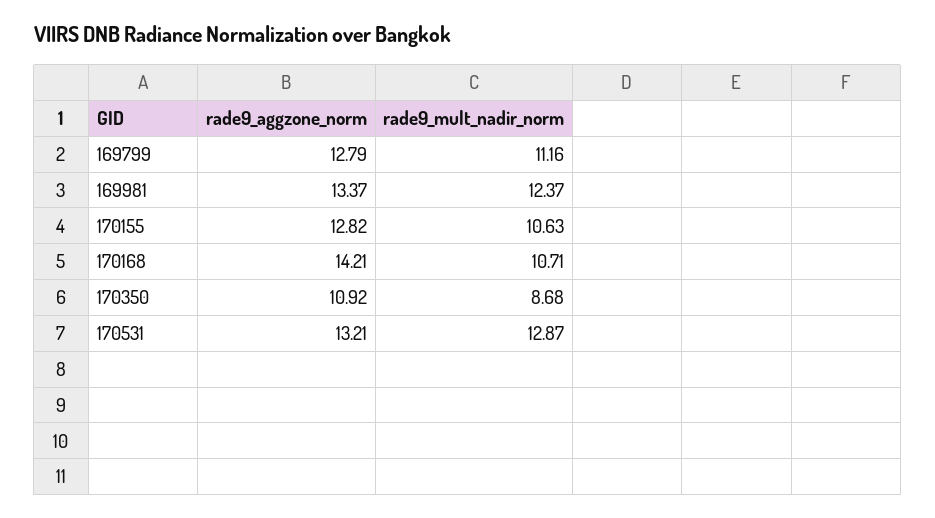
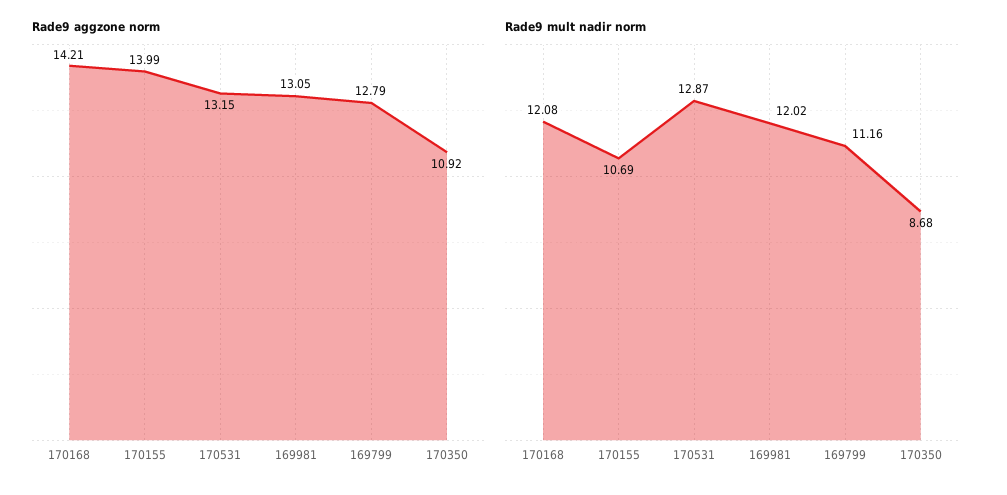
rade9_aggzone_norm, 169981: 13.37 -> 13.05
rade9_mult_nadir_norm, 169981: 12.37 -> 12.02
rade9_aggzone_norm, 170155: 12.82 -> 13.99
rade9_mult_nadir_norm, 170155: 10.63 -> 10.69
rade9_mult_nadir_norm, 170168: 10.71 -> 12.08
rade9_aggzone_norm, 170531: 13.21 -> 13.15

